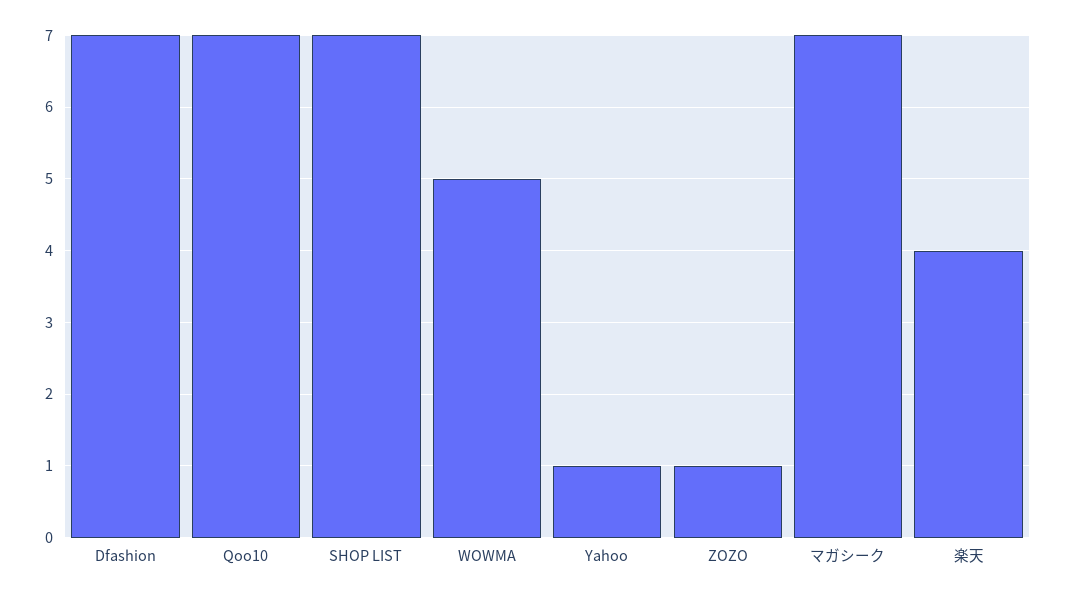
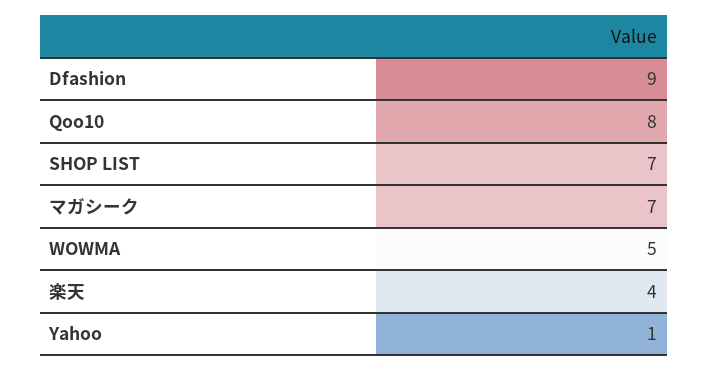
Dfashion: 7 -> 9
Qoo10: 7 -> 8
ZOZO: 1 -> none

